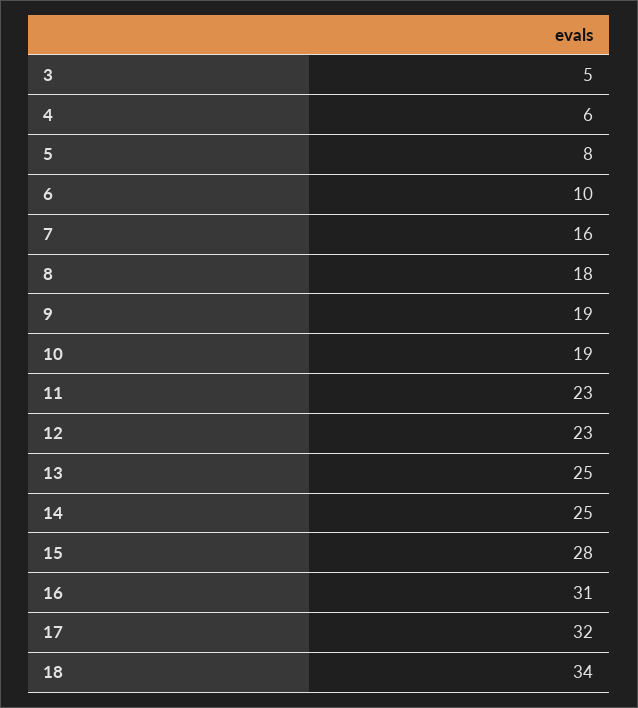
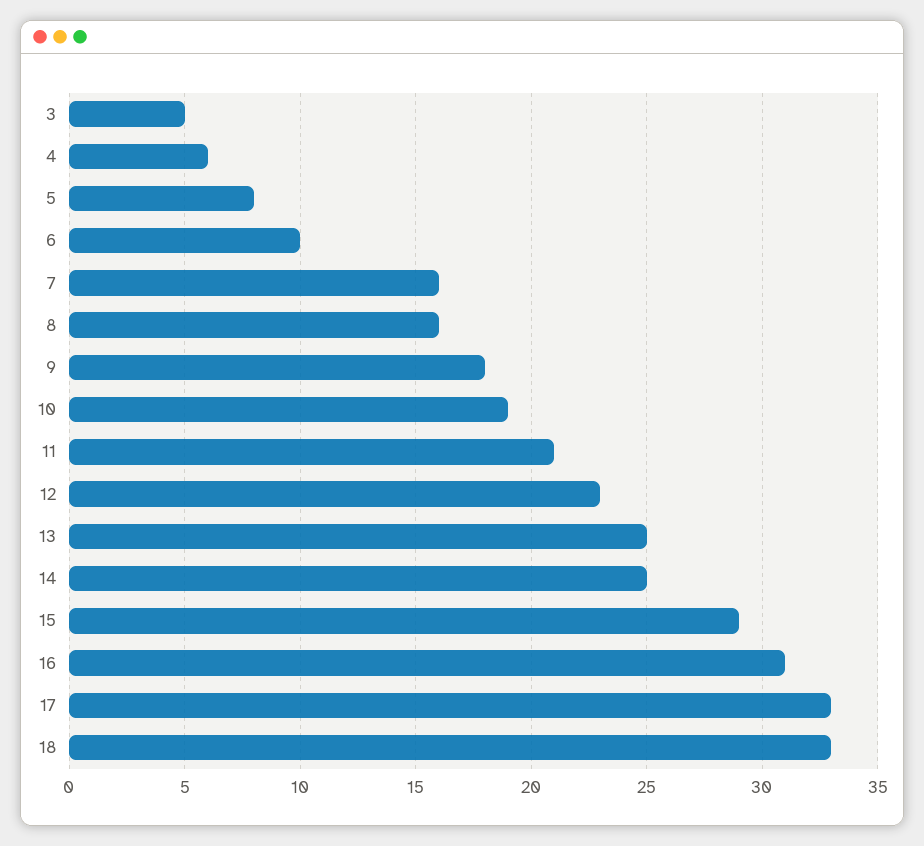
8: 18 -> 16
9: 19 -> 18
11: 23 -> 21
15: 28 -> 29
17: 32 -> 33
18: 34 -> 33

